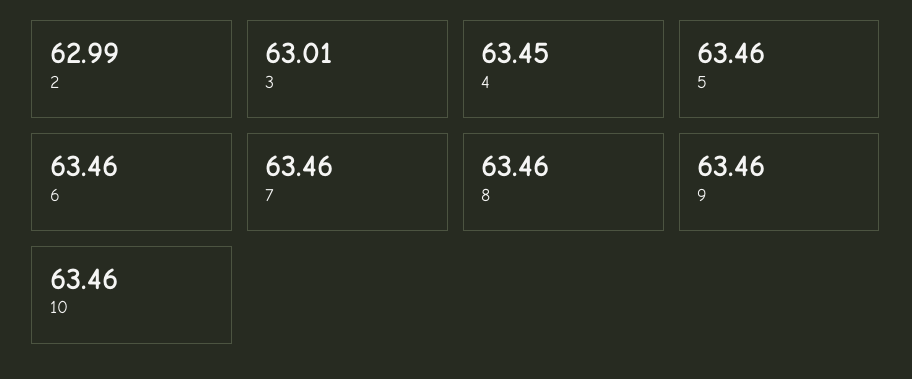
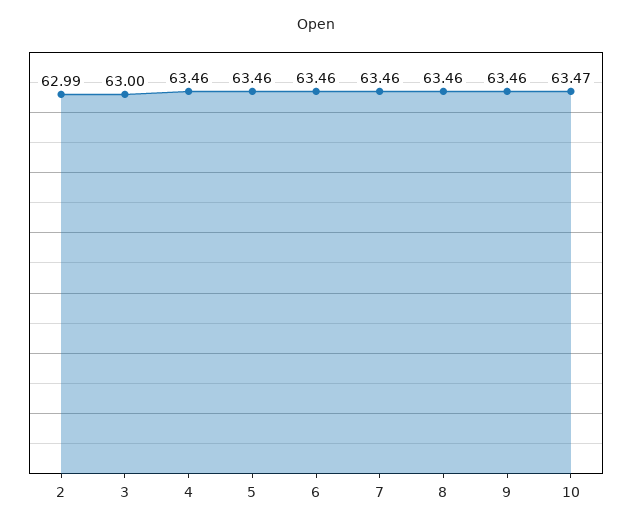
3: 63.01 -> 63
4: 63.45 -> 63.46
10: 63.46 -> 63.47

